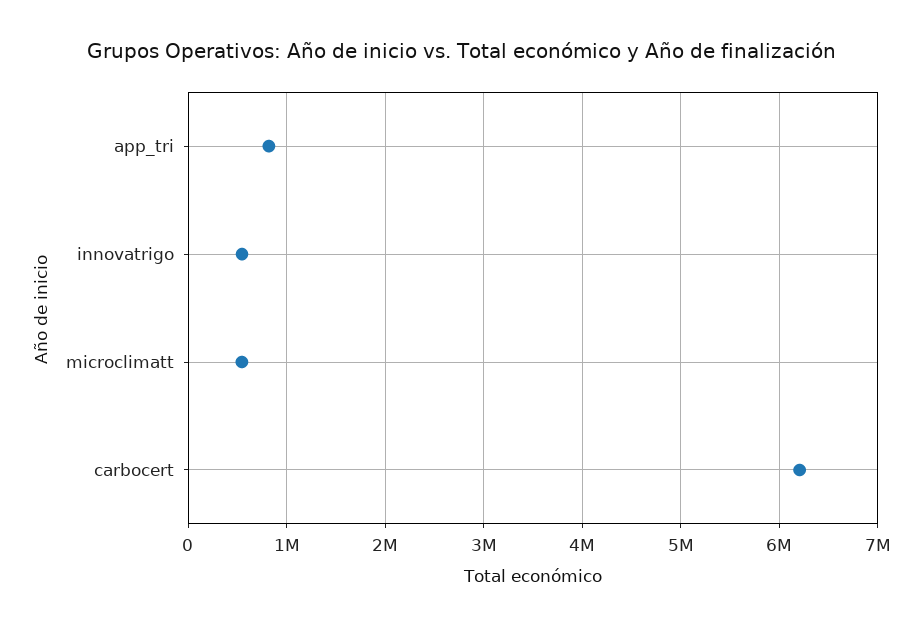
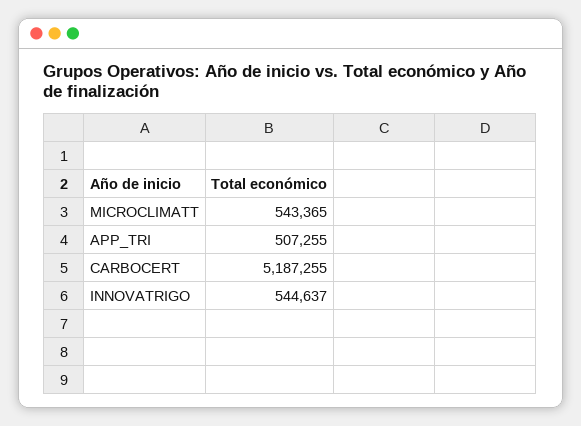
app_tri: 800000 -> 507255
carbocert: 6200000 -> 5187255

